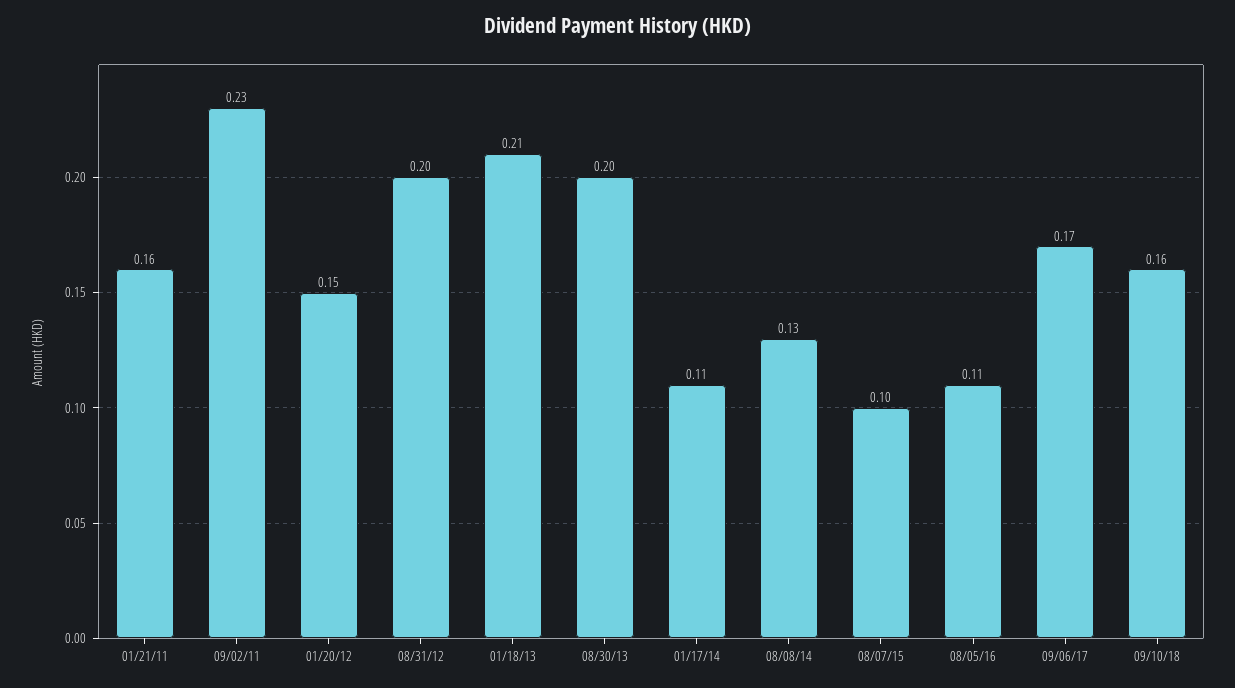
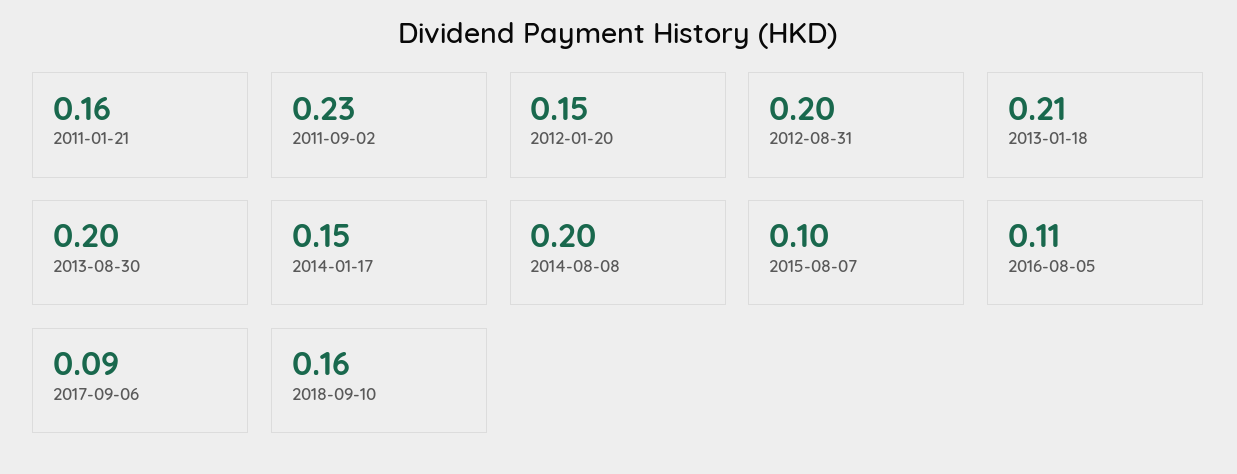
01/17/14: 0.11 -> 0.15
08/08/14: 0.13 -> 0.2
09/06/17: 0.17 -> 0.09

